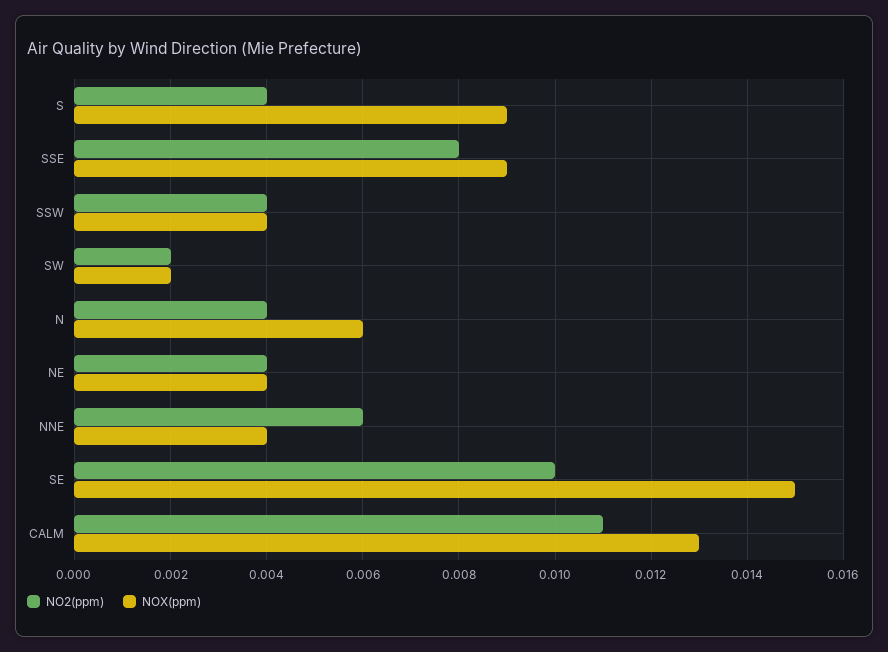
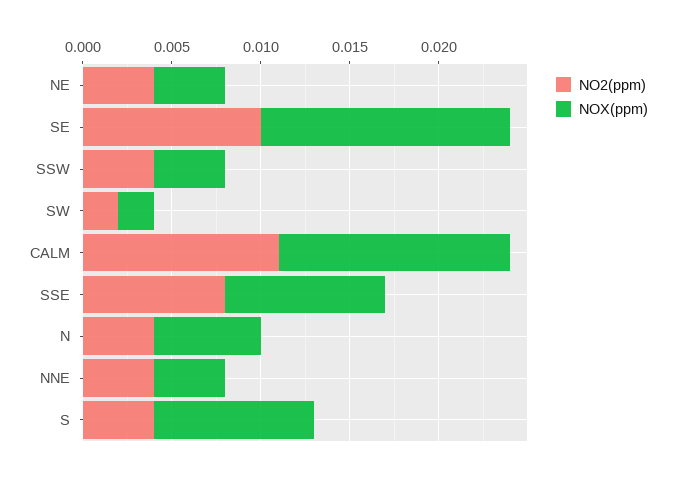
NO2(ppm), NNE: 0.006 -> 0.004
NOX(ppm), SE: 0.015 -> 0.014

